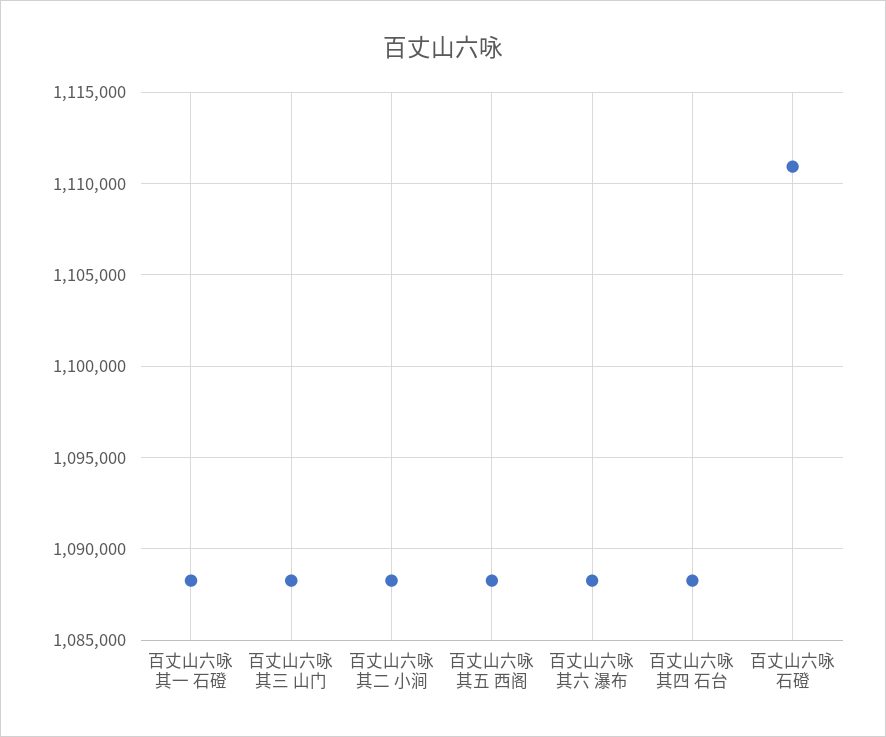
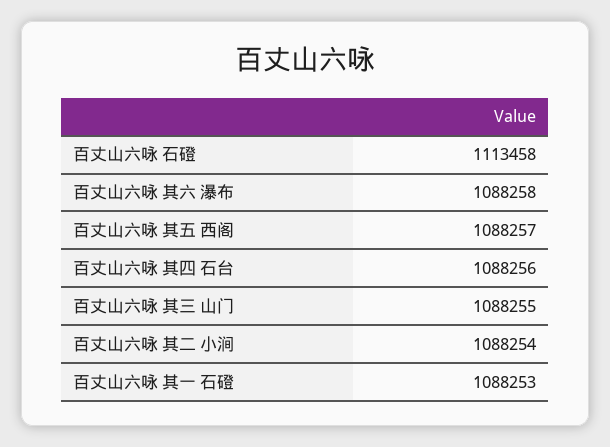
百丈山六咏 石磴: 1111000 -> 1113458

